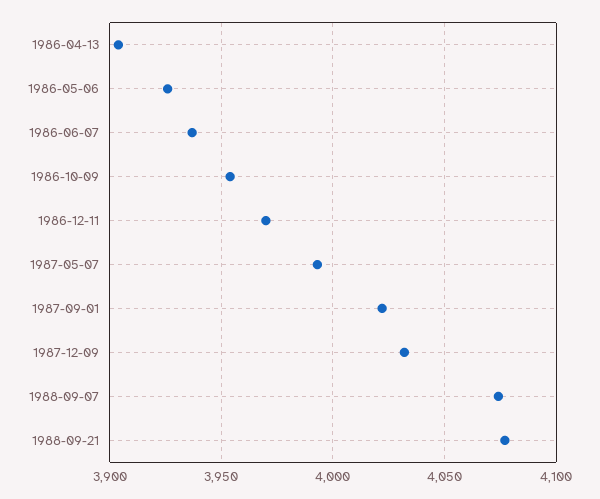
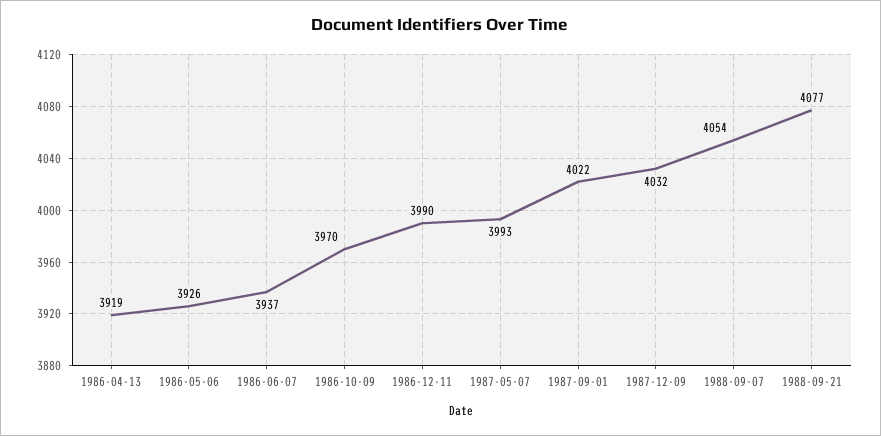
1986-04-13: 3905 -> 3919
1986-10-09: 3955 -> 3970
1986-12-11: 3970 -> 3990
1988-09-07: 4075 -> 4054

